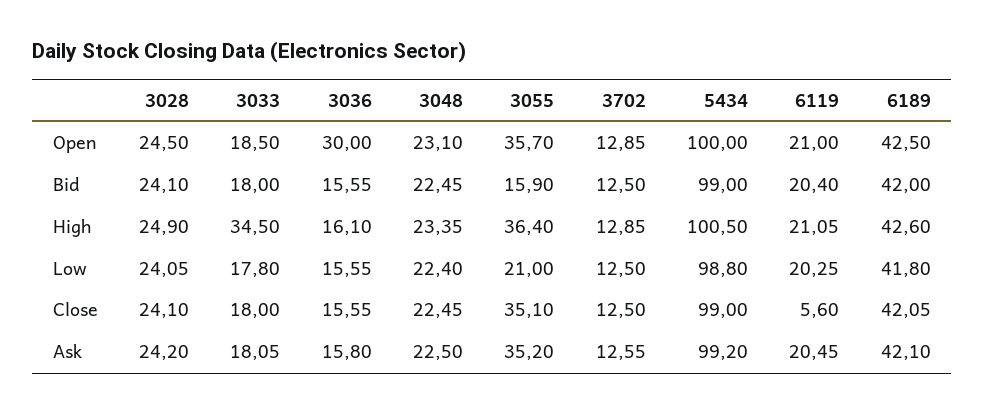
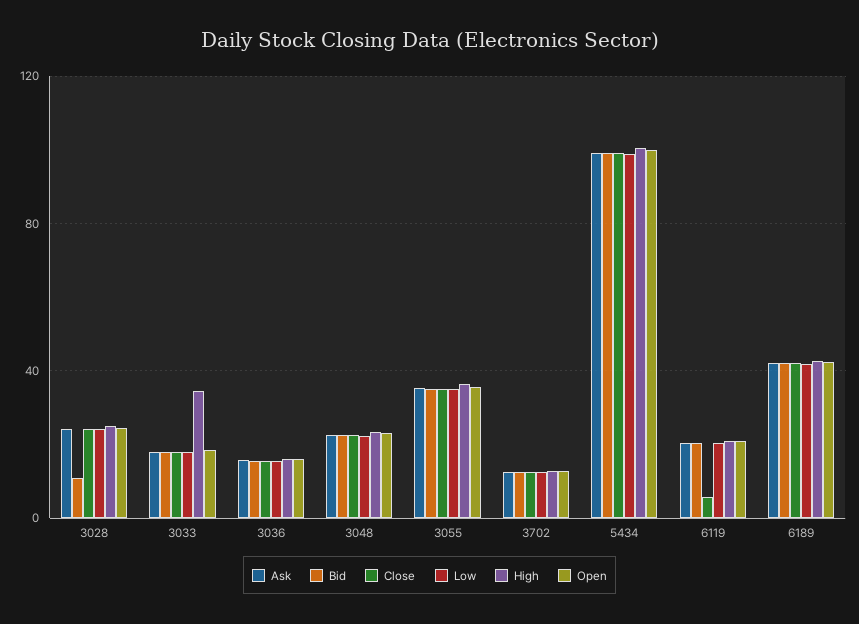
Open, 3036: 30 -> 15
Bid, 3028: 24.1 -> 10
Bid, 3055: 15.9 -> 35
Low, 3055: 21 -> 35

